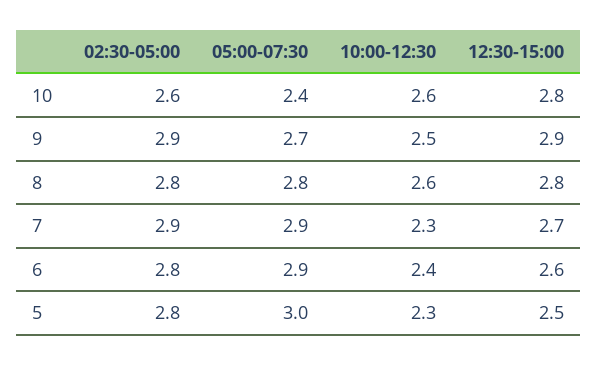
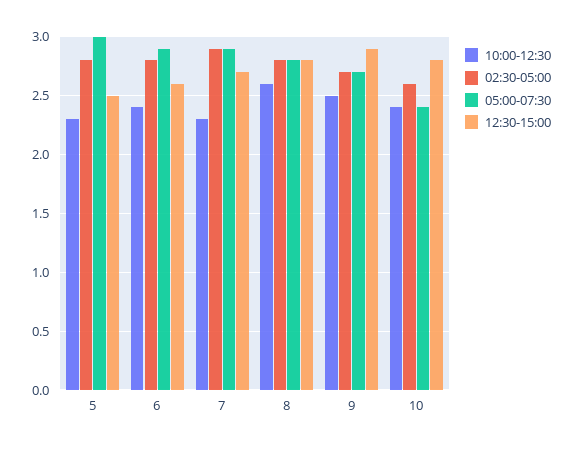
10:00-12:30, 10: 2.6 -> 2.4
02:30-05:00, 9: 2.9 -> 2.7

